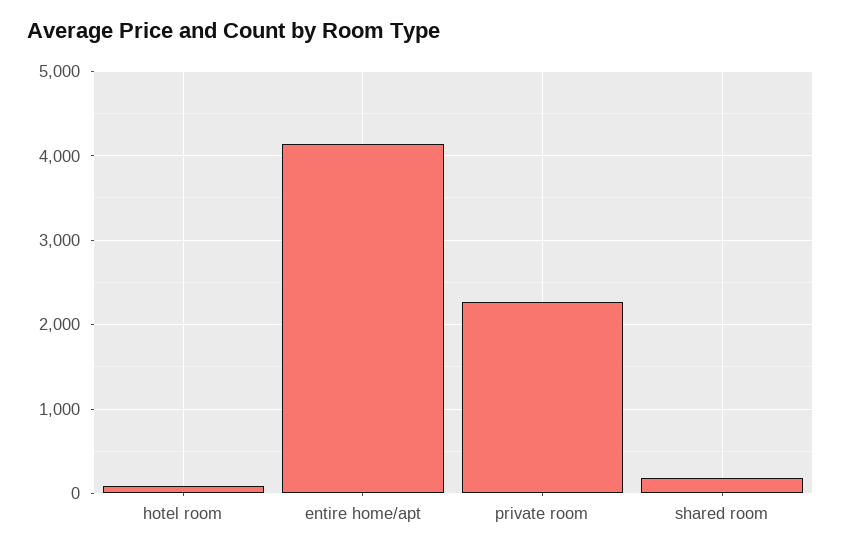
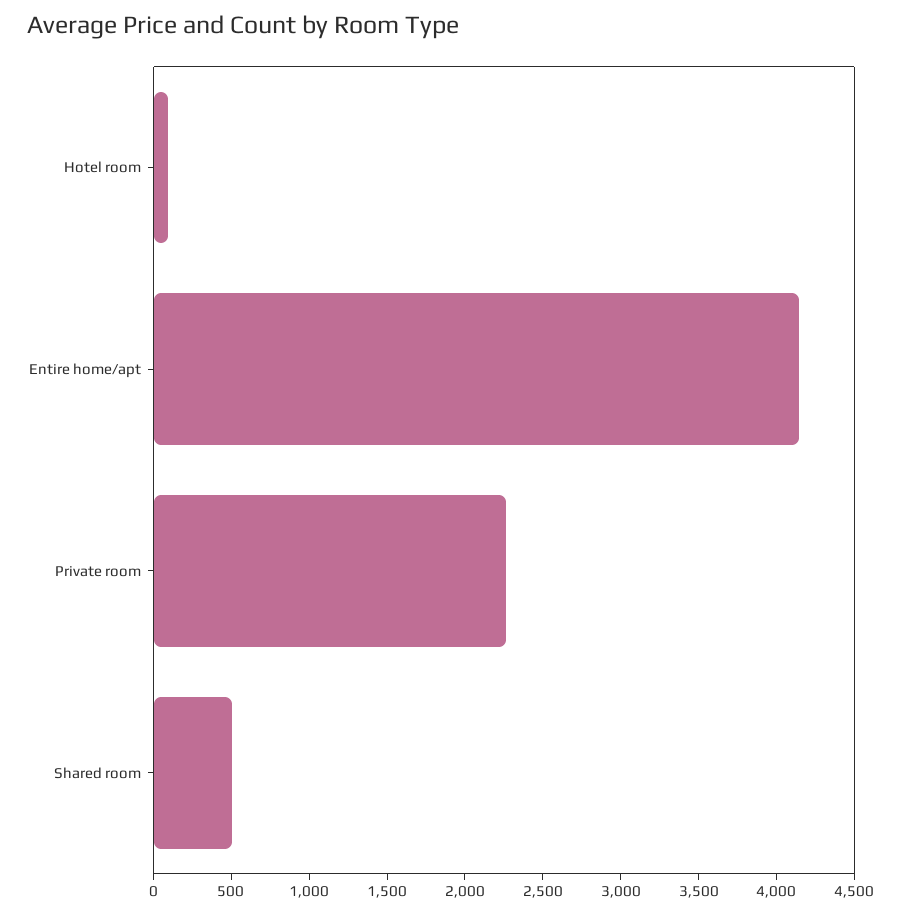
shared room: 200 -> 500

